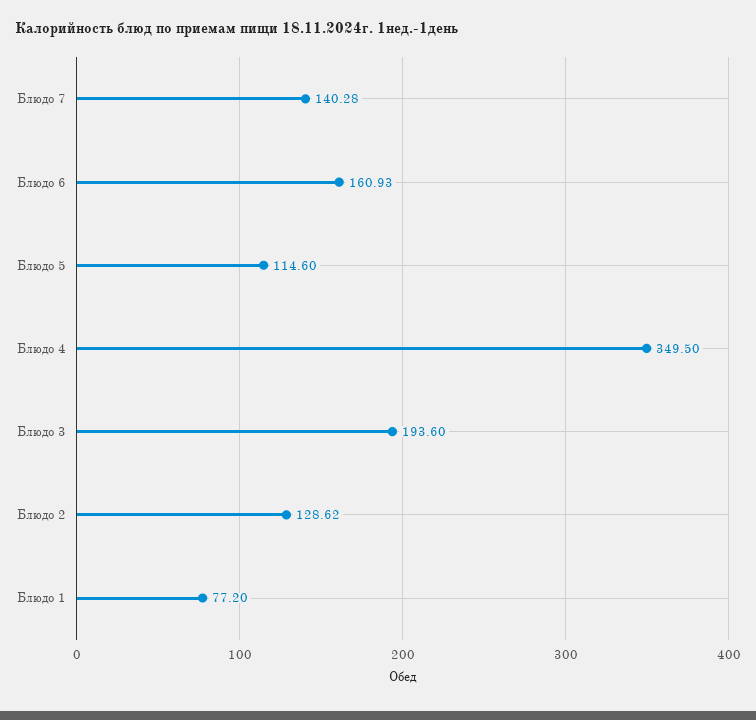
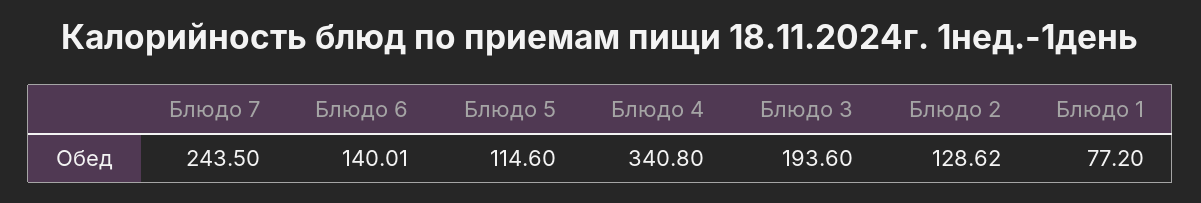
Блюдо 7: 140.28 -> 243.5
Блюдо 6: 160.93 -> 140.01
Блюдо 4: 349.5 -> 340.8

